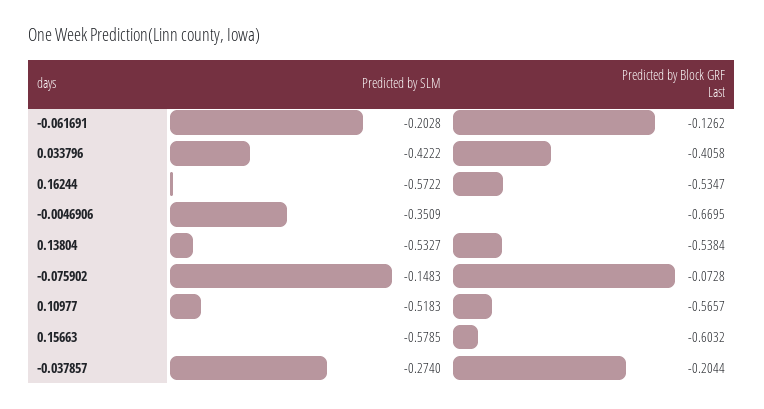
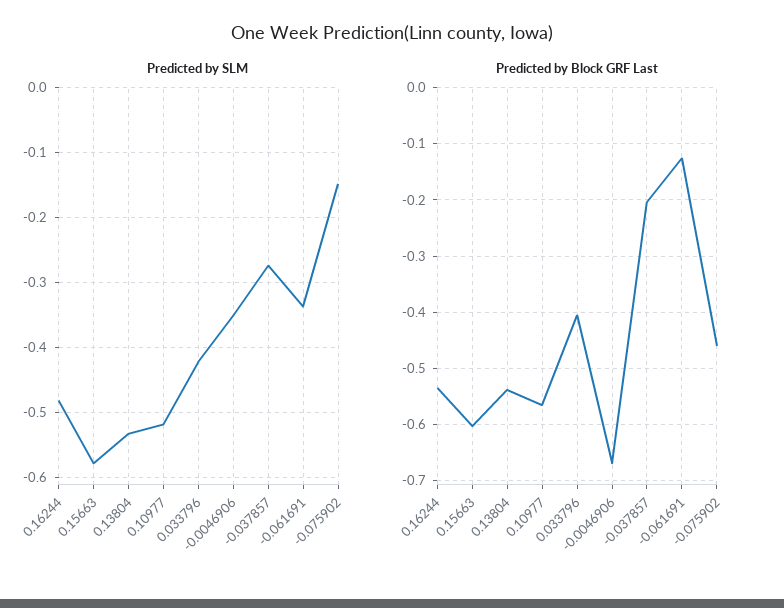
Predicted by SLM, -0.061691: -0.2028 -> -0.34
Predicted by SLM, 0.16244: -0.5722 -> -0.48
Predicted by Block GRF Last, -0.075902: -0.0728 -> -0.46

